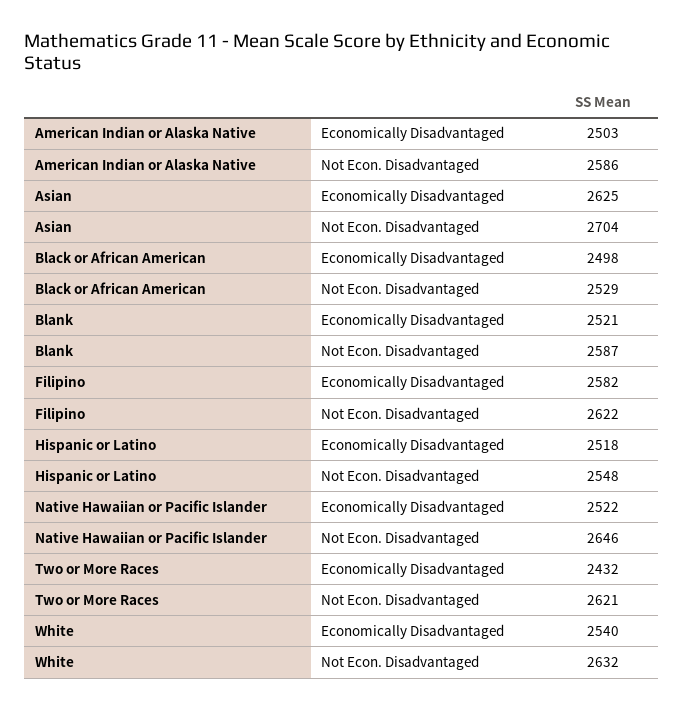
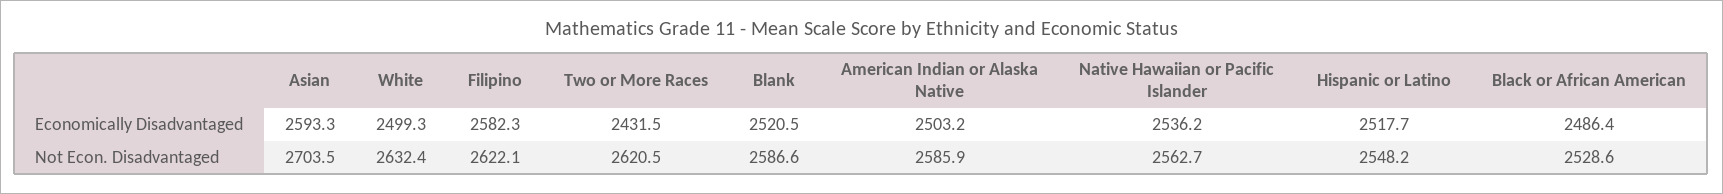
Asian, Economically Disadvantaged: 2625 -> 2593.3
Black or African American, Economically Disadvantaged: 2498 -> 2486.4
Native Hawaiian or Pacific Islander, Economically Disadvantaged: 2522 -> 2536.2
Native Hawaiian or Pacific Islander, Not Econ. Disadvantaged: 2646 -> 2562.7
White, Economically Disadvantaged: 2540 -> 2499.3

